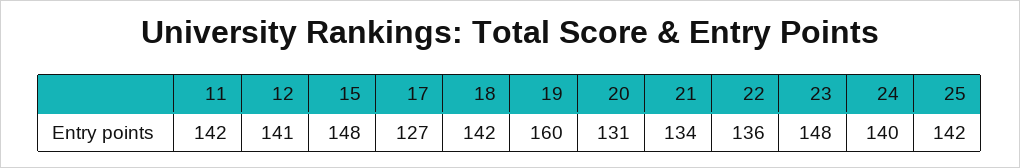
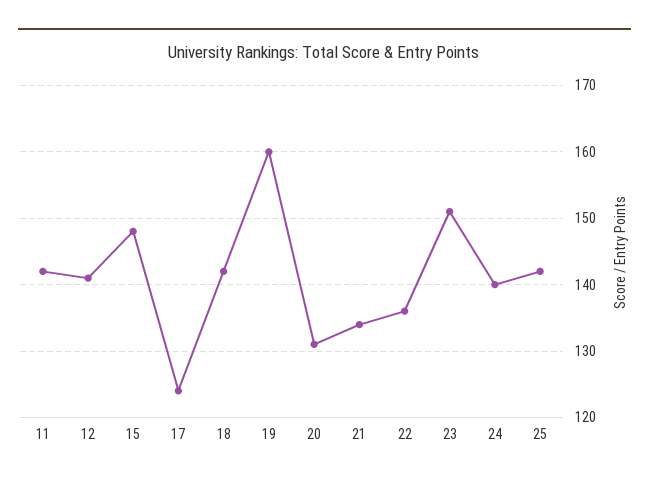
17: 127 -> 124
23: 148 -> 151

